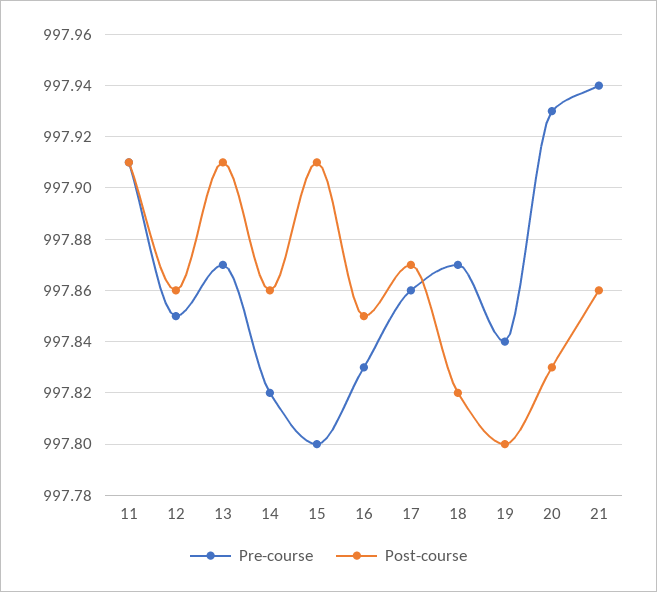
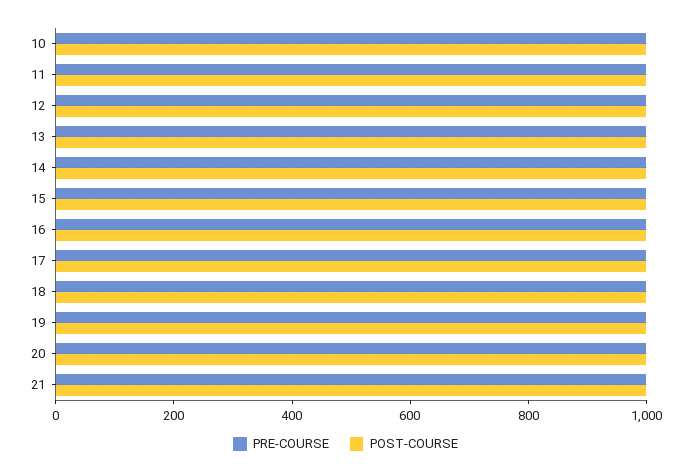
Pre-course, 10: none -> 1000
Post-course, 10: none -> 1000

